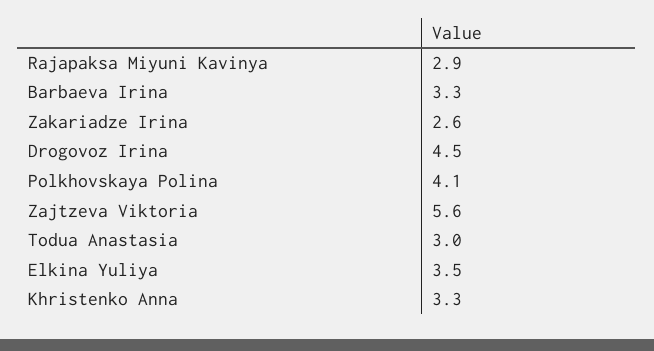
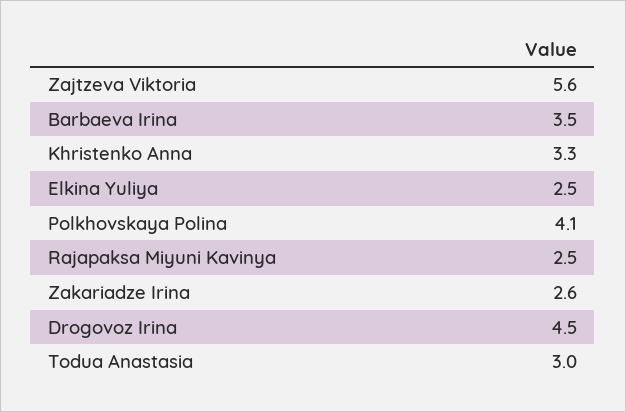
Rajapaksa Miyuni Kavinya: 2.9 -> 2.5
Barbaeva Irina: 3.3 -> 3.5
Elkina Yuliya: 3.5 -> 2.5

